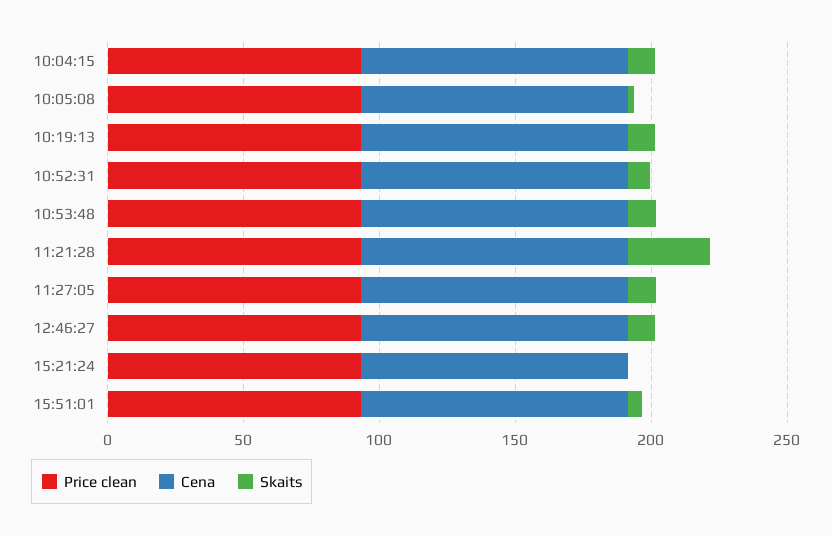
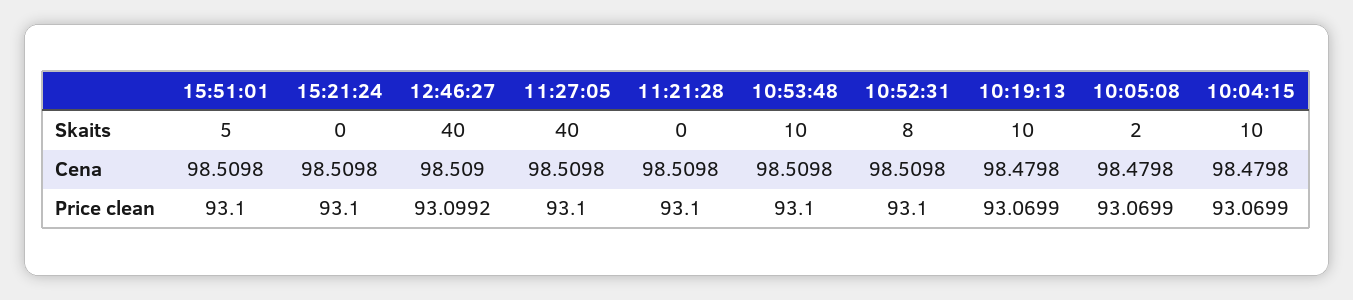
Skaits, 11:21:28: 30 -> 0
Skaits, 11:27:05: 10 -> 40
Skaits, 12:46:27: 10 -> 40

